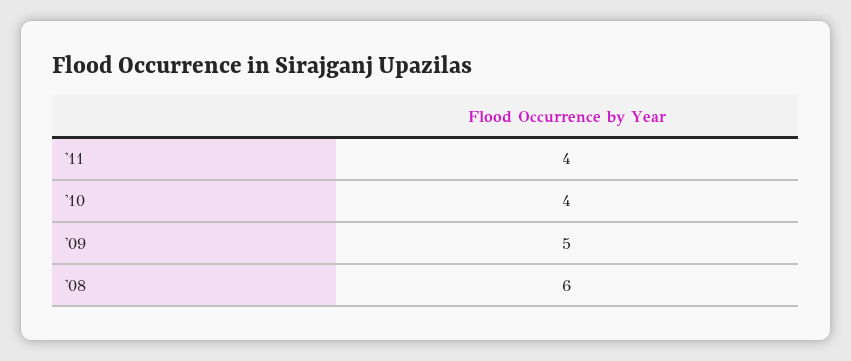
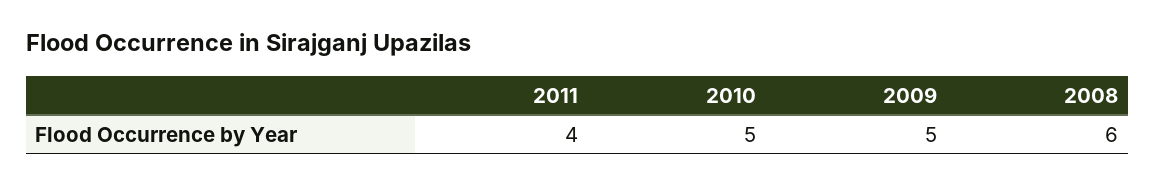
'10: 4 -> 5

